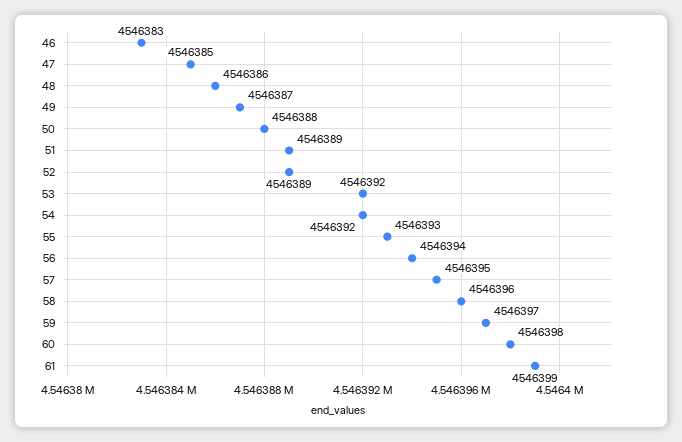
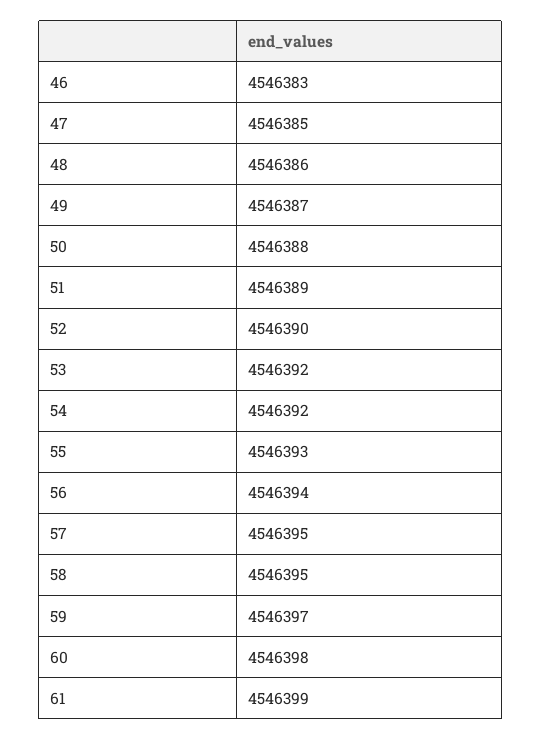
52: 4546389 -> 4546390
58: 4546396 -> 4546395

